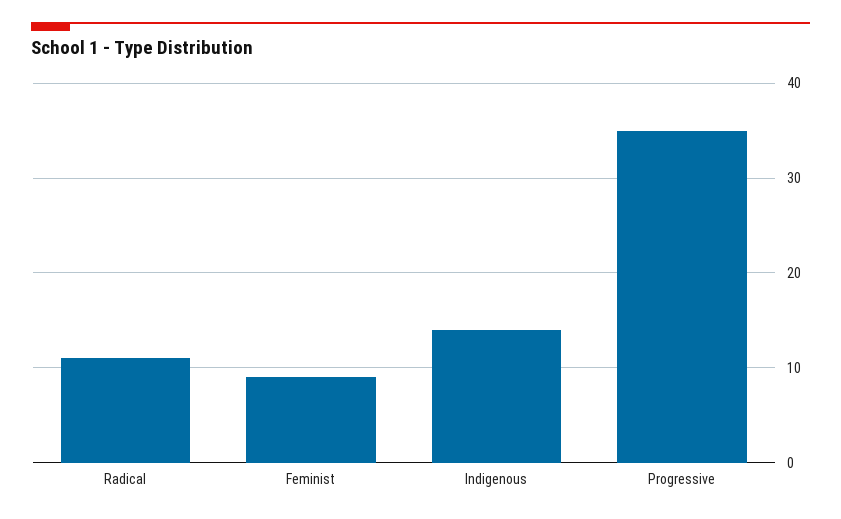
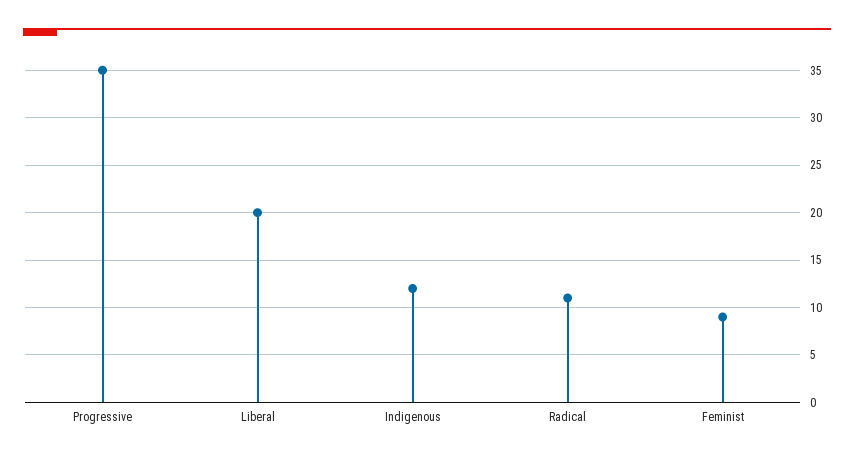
Indigenous: 14 -> 12
Liberal: none -> 20

